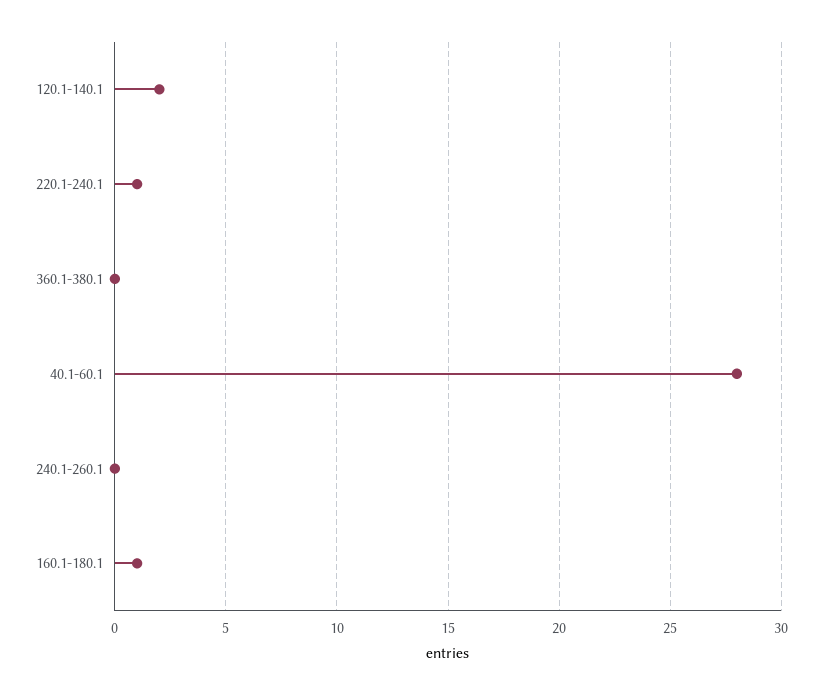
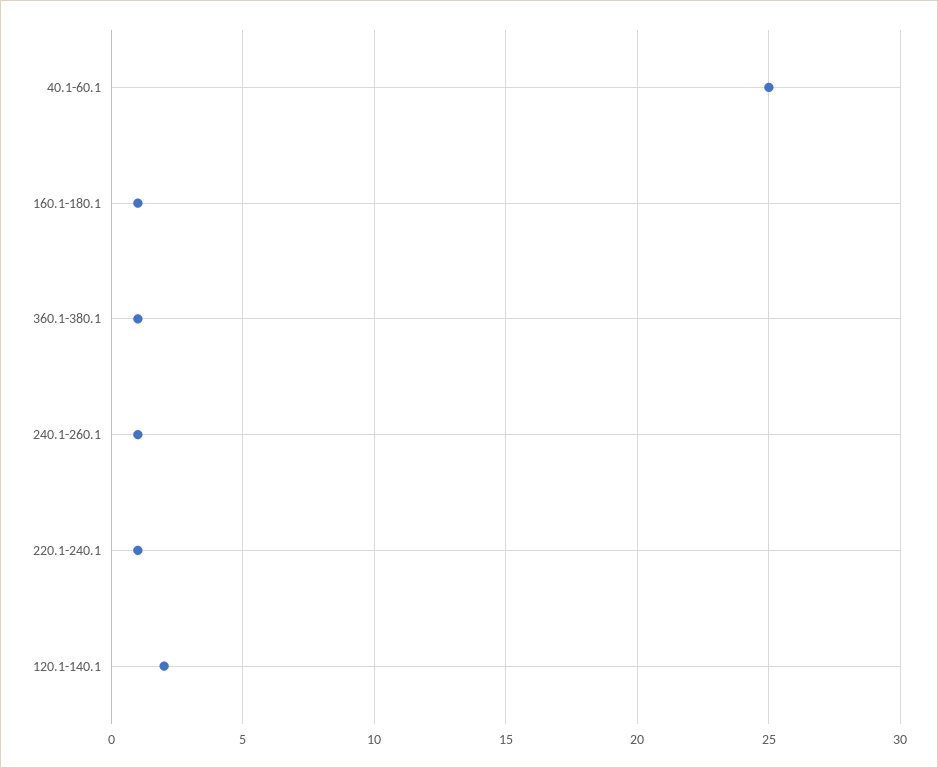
360.1-380.1: 0 -> 1
40.1-60.1: 28 -> 25
240.1-260.1: 0 -> 1

